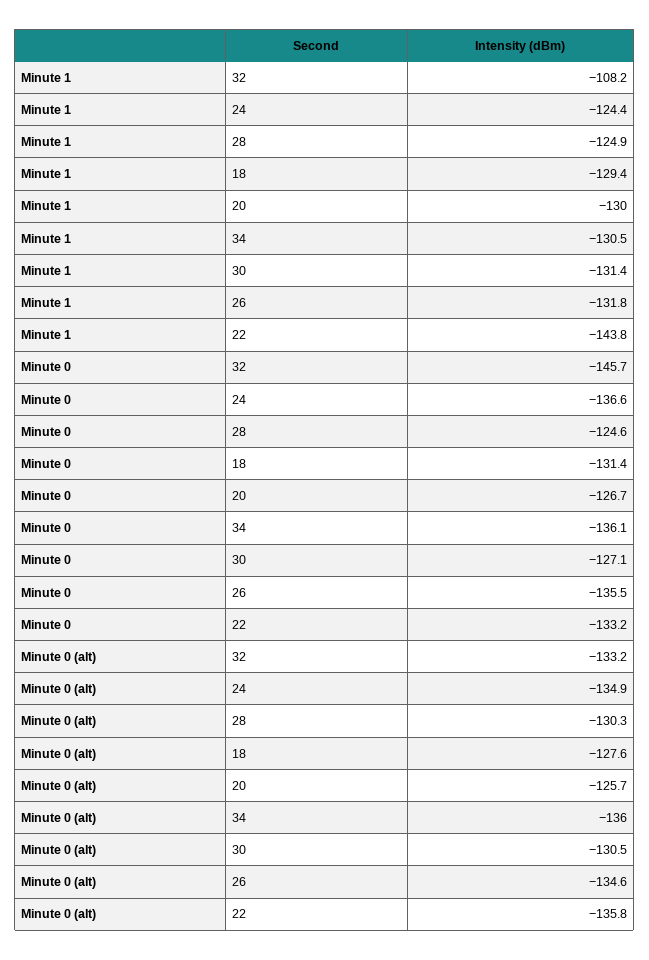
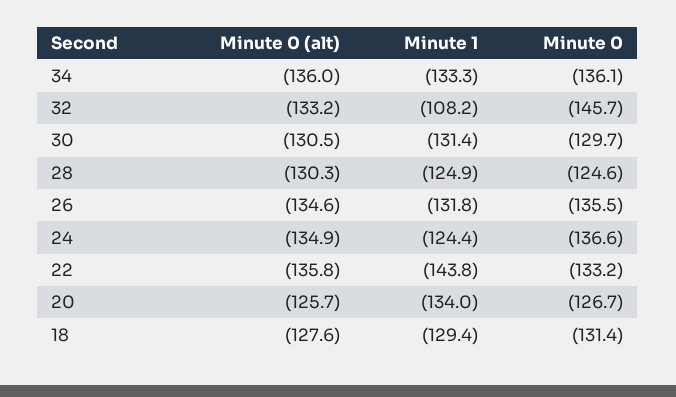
Minute 1, 20: -130 -> -134
Minute 1, 34: -130.5 -> -133.3
Minute 0, 30: -127.1 -> -129.7

